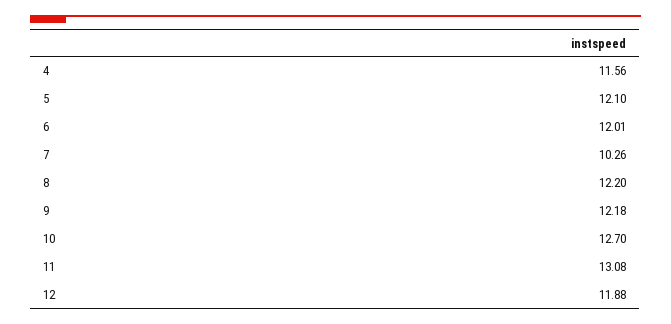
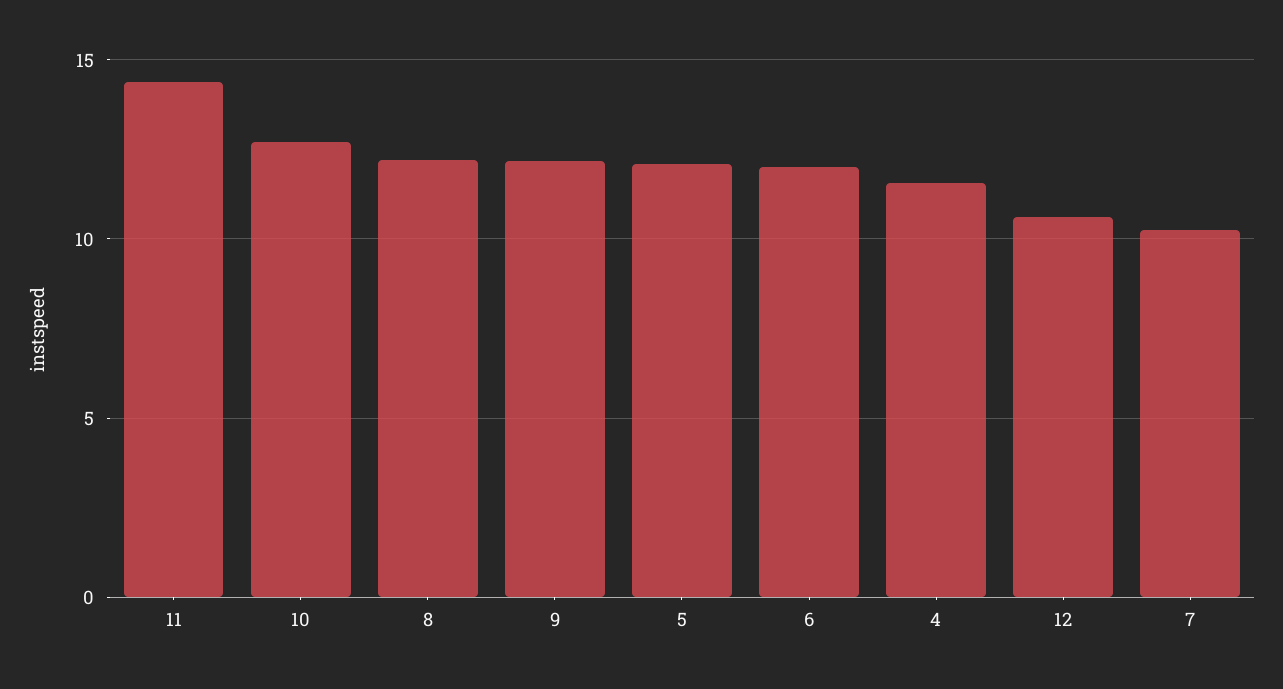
11: 13.08 -> 14.5
12: 11.88 -> 10.5

